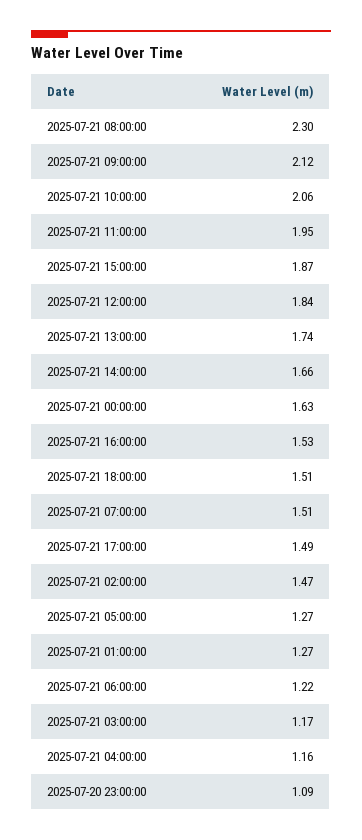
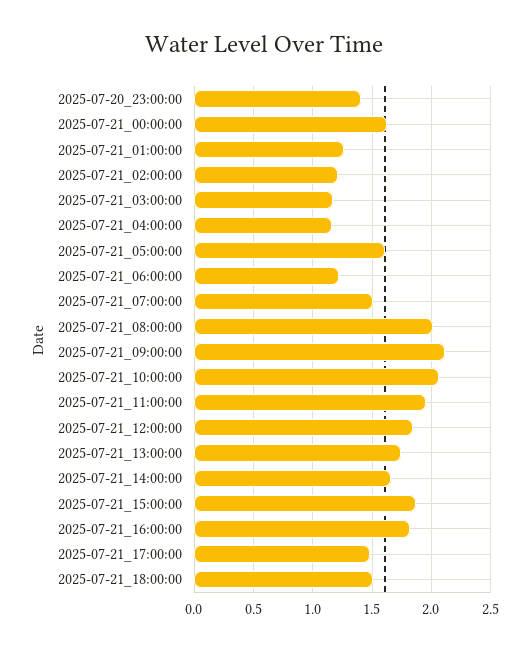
2025-07-21 08:00:00: 2.3 -> 2
2025-07-21 16:00:00: 1.53 -> 1.8
2025-07-21 02:00:00: 1.47 -> 1.2
2025-07-21 05:00:00: 1.27 -> 1.6
2025-07-20 23:00:00: 1.09 -> 1.4

